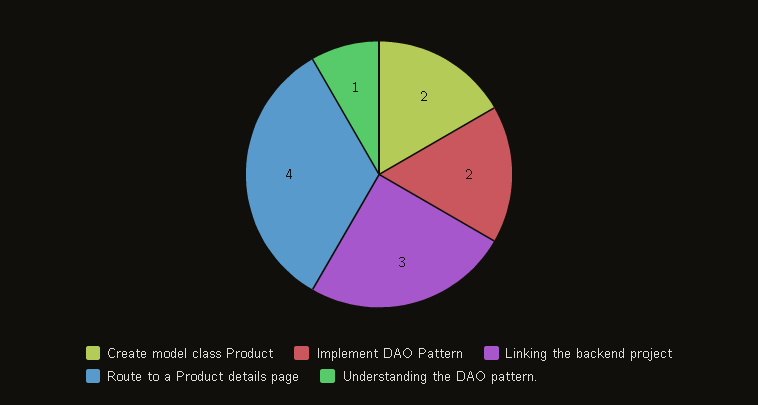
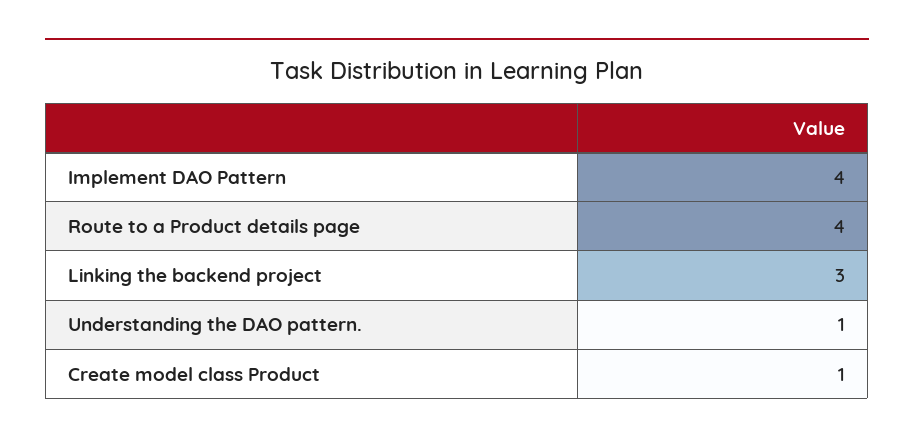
Create model class Product: 2 -> 1
Implement DAO Pattern: 2 -> 4

